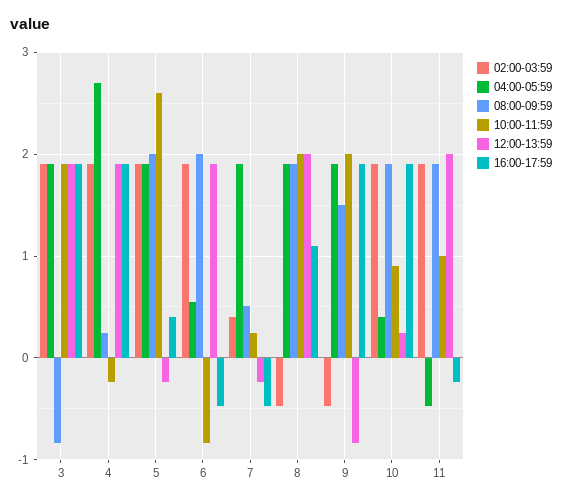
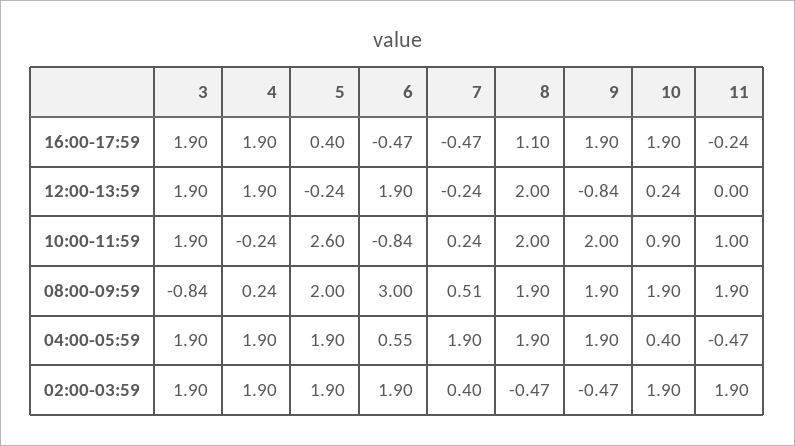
04:00-05:59, 4: 2.7 -> 1.9
08:00-09:59, 6: 2 -> 3
08:00-09:59, 9: 1.5 -> 1.9
12:00-13:59, 11: 2 -> 0

